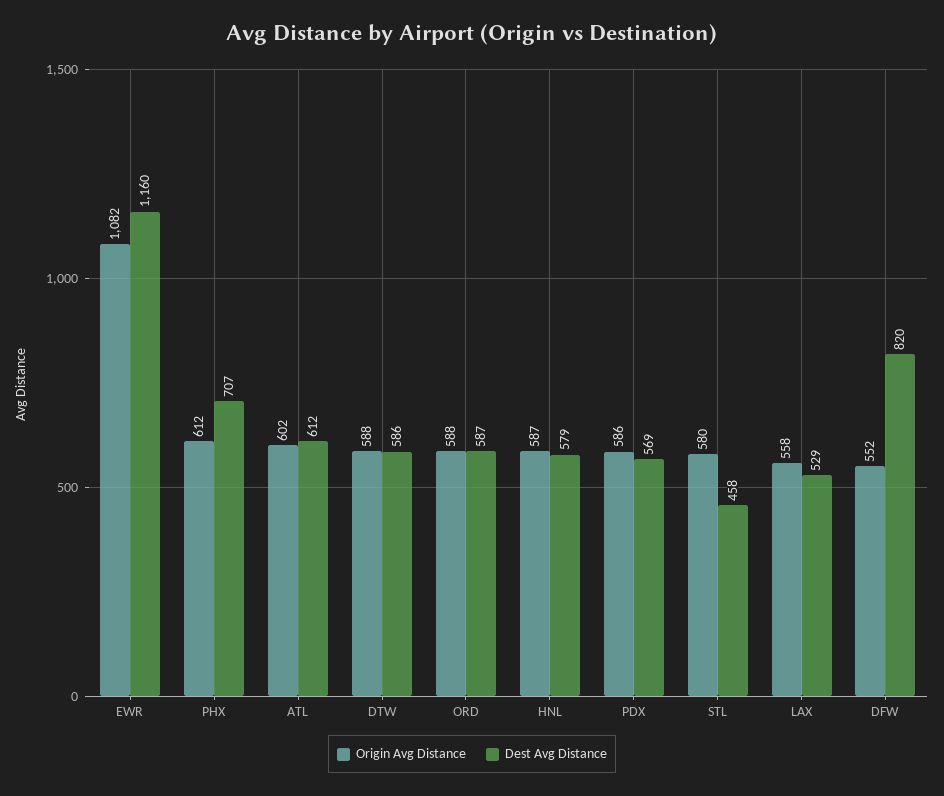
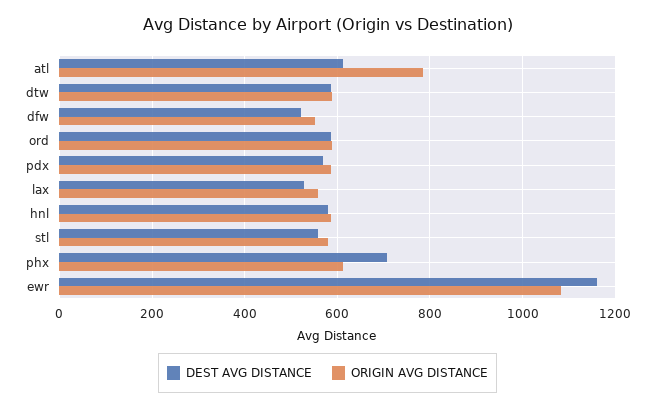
Origin Avg Distance, ATL: 602 -> 780
Dest Avg Distance, STL: 458 -> 560
Dest Avg Distance, DFW: 820 -> 520

